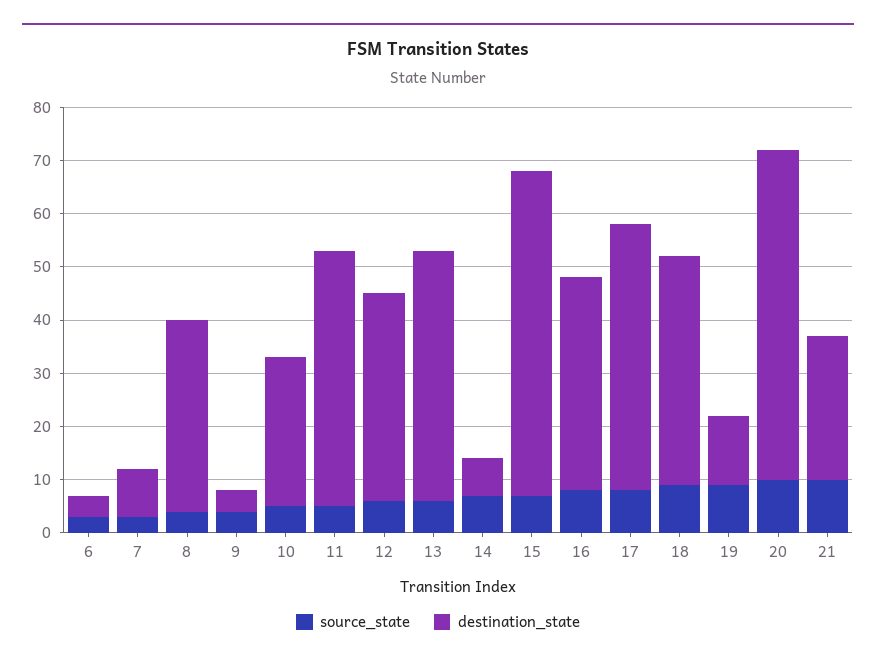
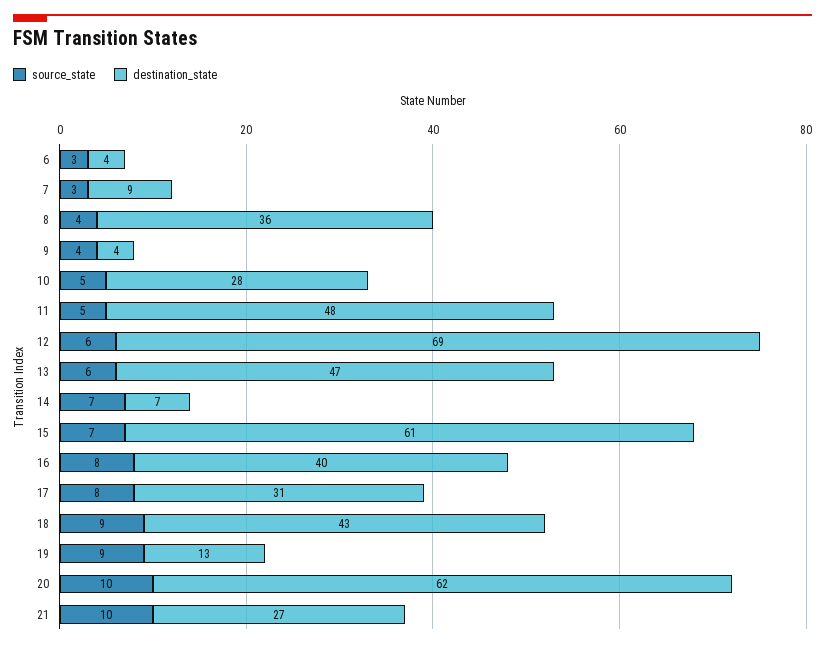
destination_state, 12: 40 -> 69
destination_state, 17: 50 -> 31

